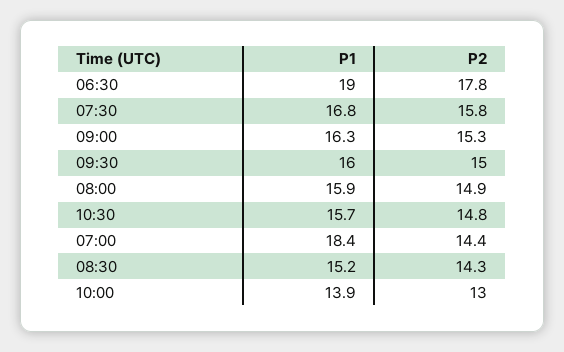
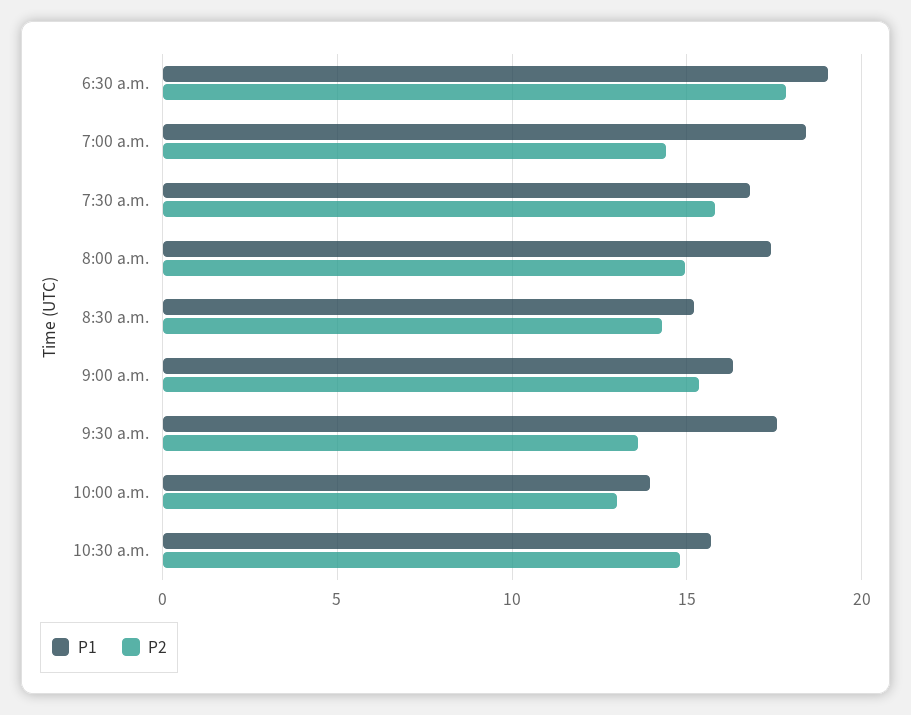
P1, 09:30: 16 -> 17.5
P2, 09:30: 15 -> 13.5
P1, 08:00: 15.9 -> 17.5

